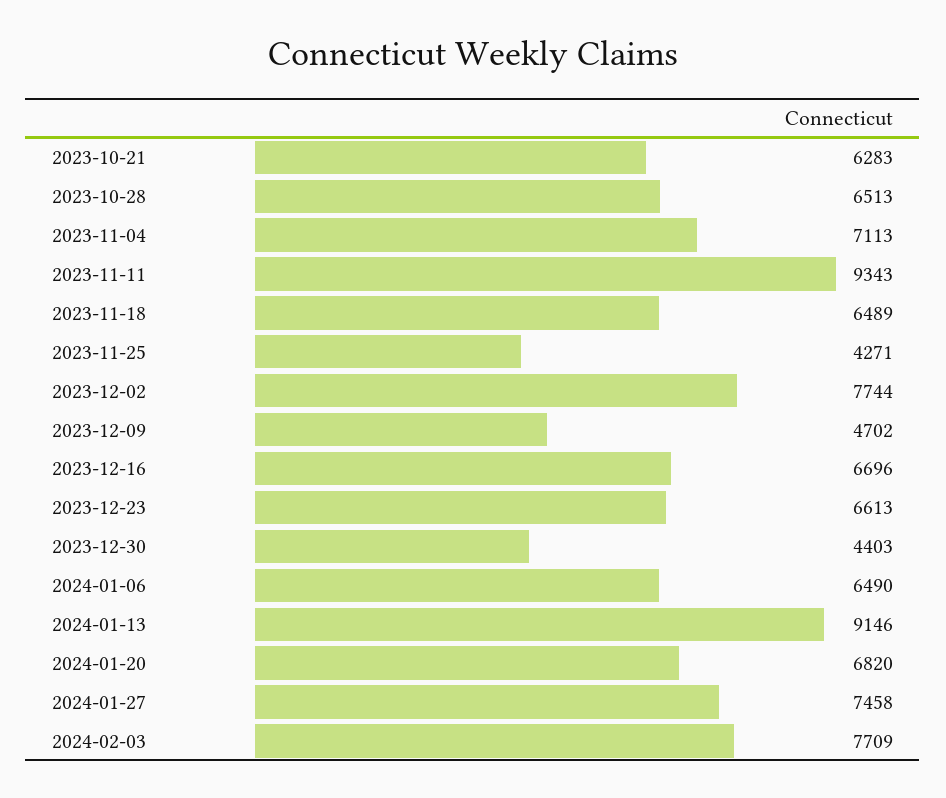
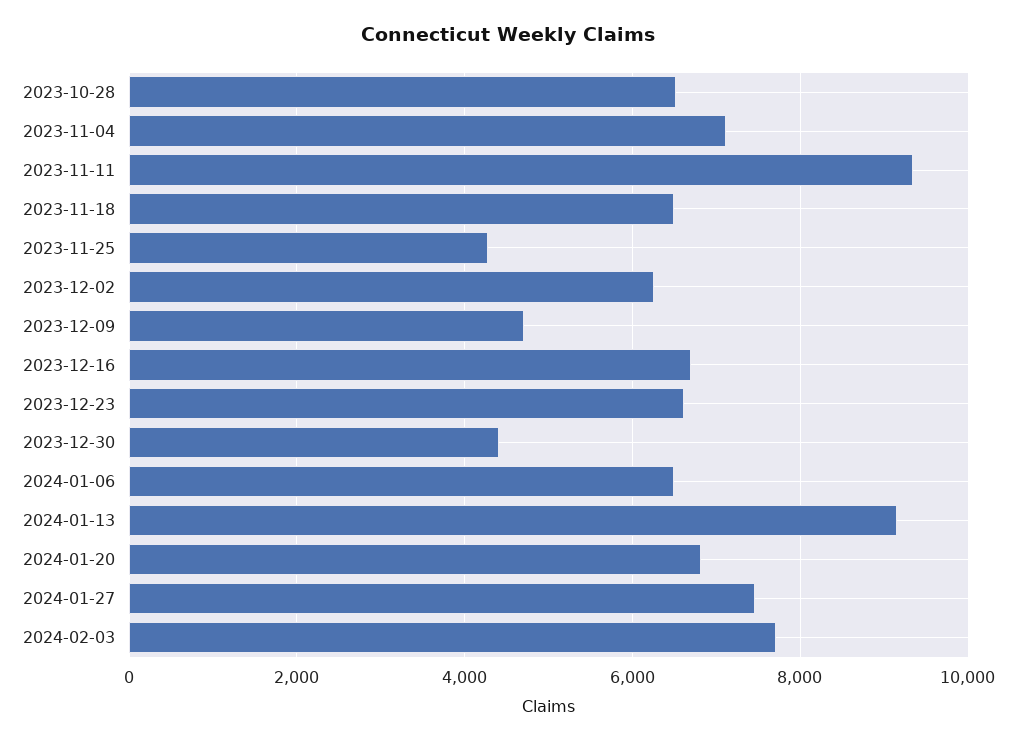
2023-10-21: 6283 -> none
2023-12-02: 7744 -> 6200

